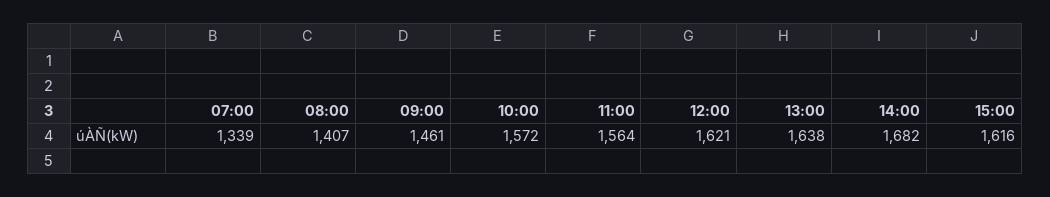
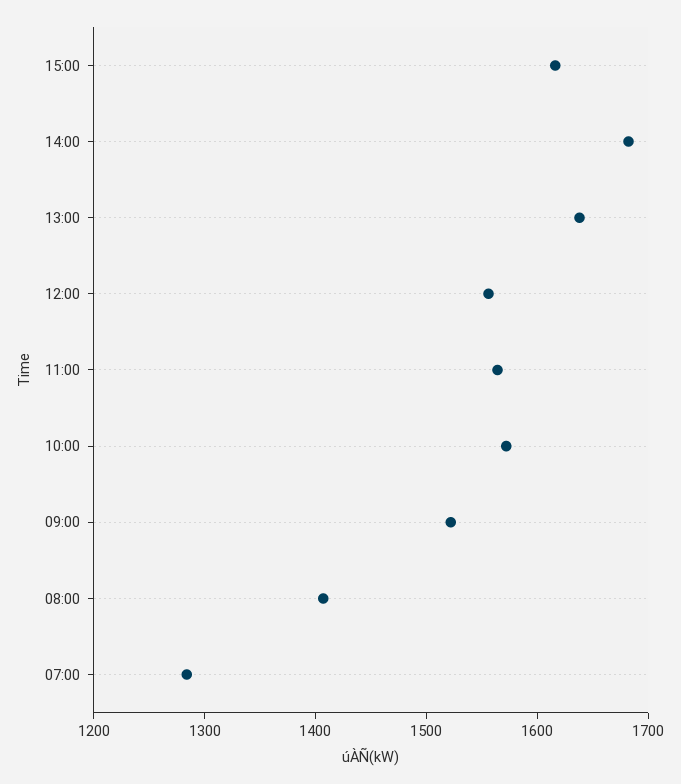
07:00: 1339 -> 1280
09:00: 1461 -> 1520
12:00: 1621 -> 1560

